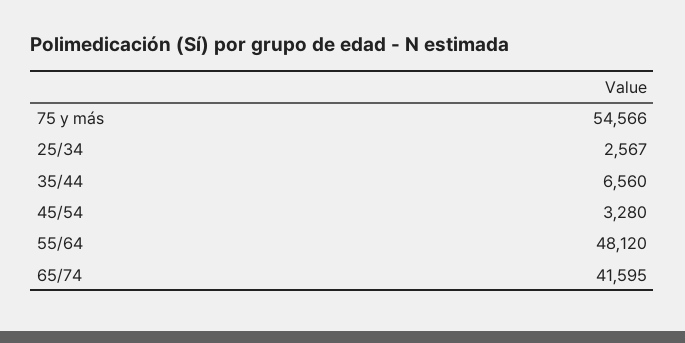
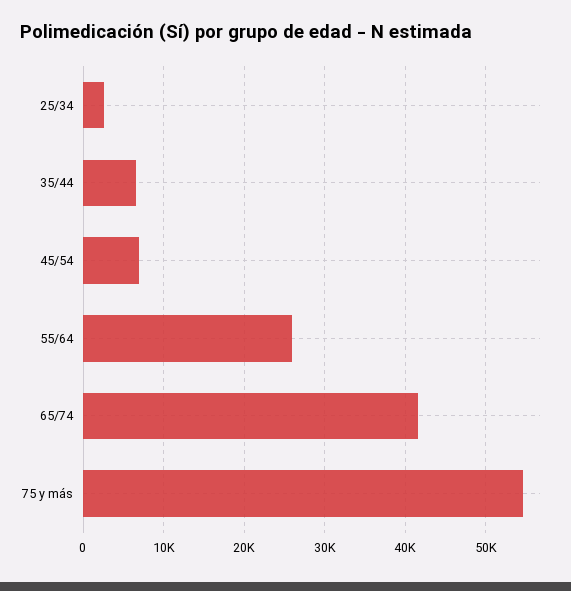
45/54: 3280 -> 7000
55/64: 48120 -> 26000

